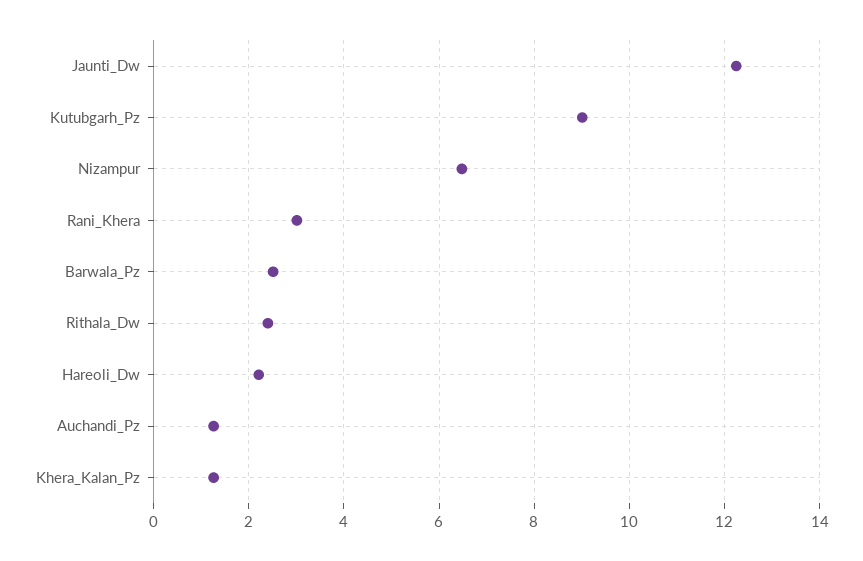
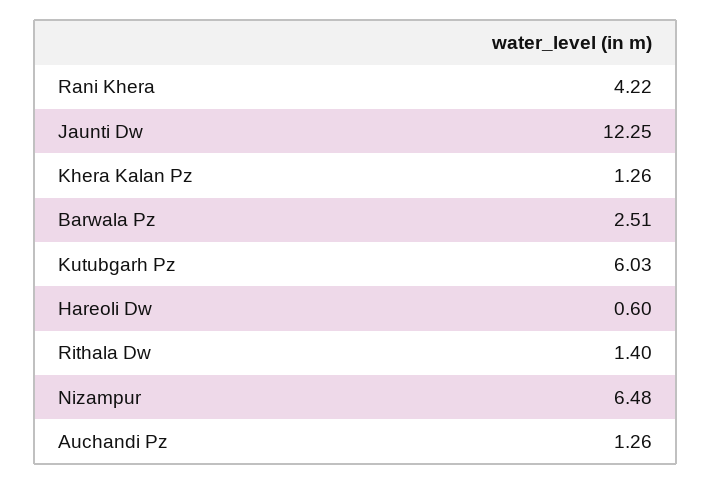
Kutubgarh_Pz: 9 -> 6.03
Rani_Khera: 3 -> 4.22
Rithala_Dw: 2.4 -> 1.4
Hareoli_Dw: 2.2 -> 0.6

